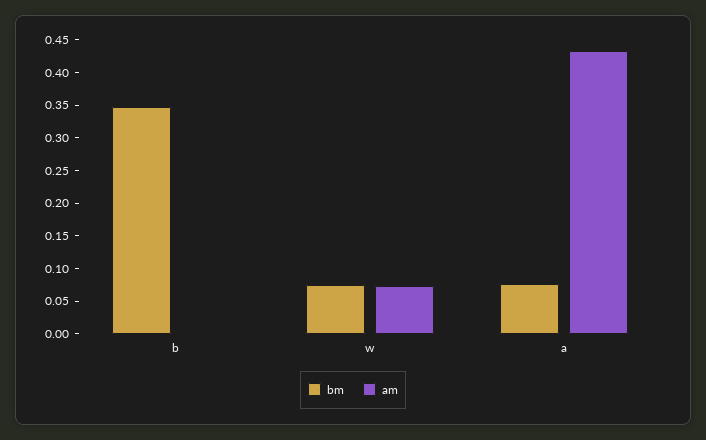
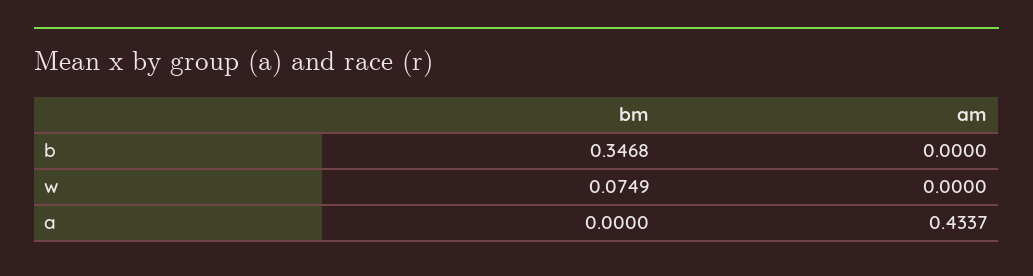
am, w: 0.075 -> 0
bm, a: 0.075 -> 0

